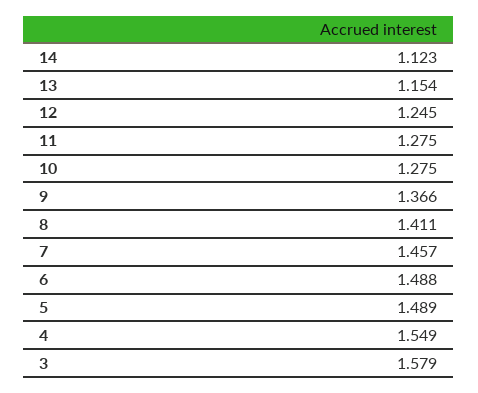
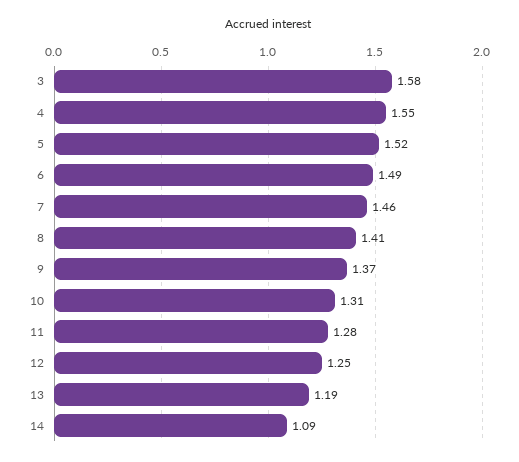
14: 1.123 -> 1.09
13: 1.154 -> 1.19
10: 1.275 -> 1.31
5: 1.489 -> 1.52

